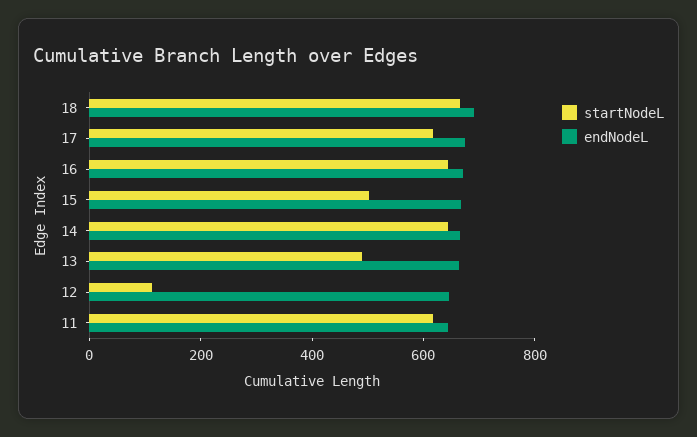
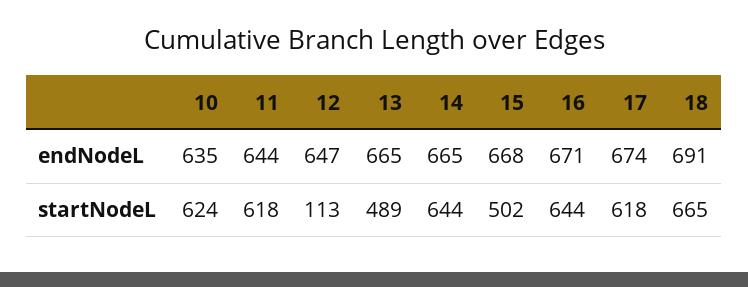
endNodeL, 10: none -> 635
startNodeL, 10: none -> 624

